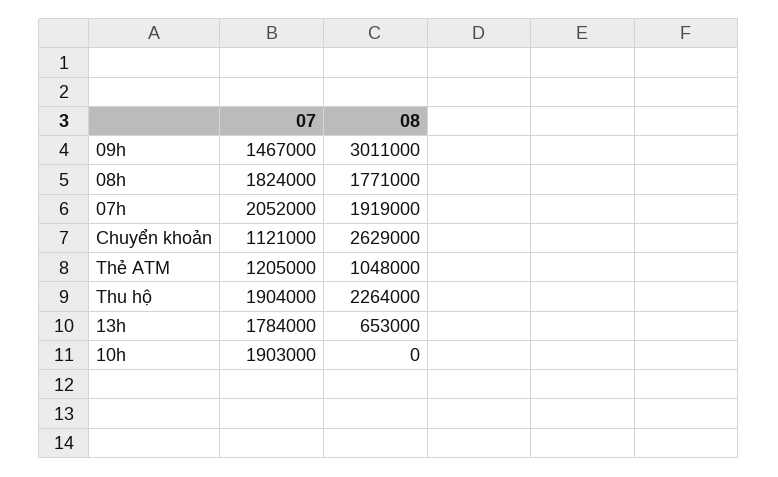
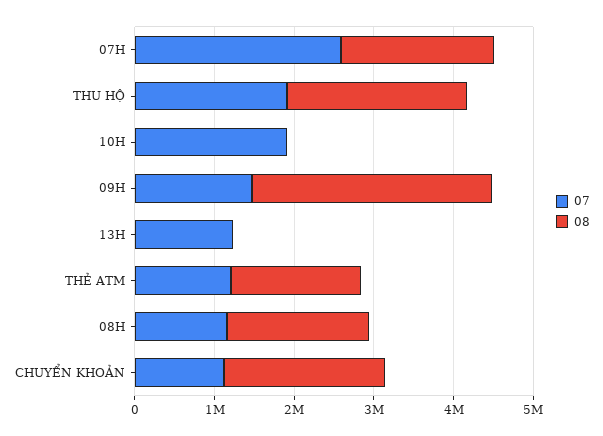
07, 08h: 1824000 -> 1200000
07, 07h: 2052000 -> 2600000
08, Chuyển khoản: 2629000 -> 2000000
08, Thẻ ATM: 1048000 -> 1600000
07, 13h: 1784000 -> 1200000
08, 13h: 653000 -> 0

